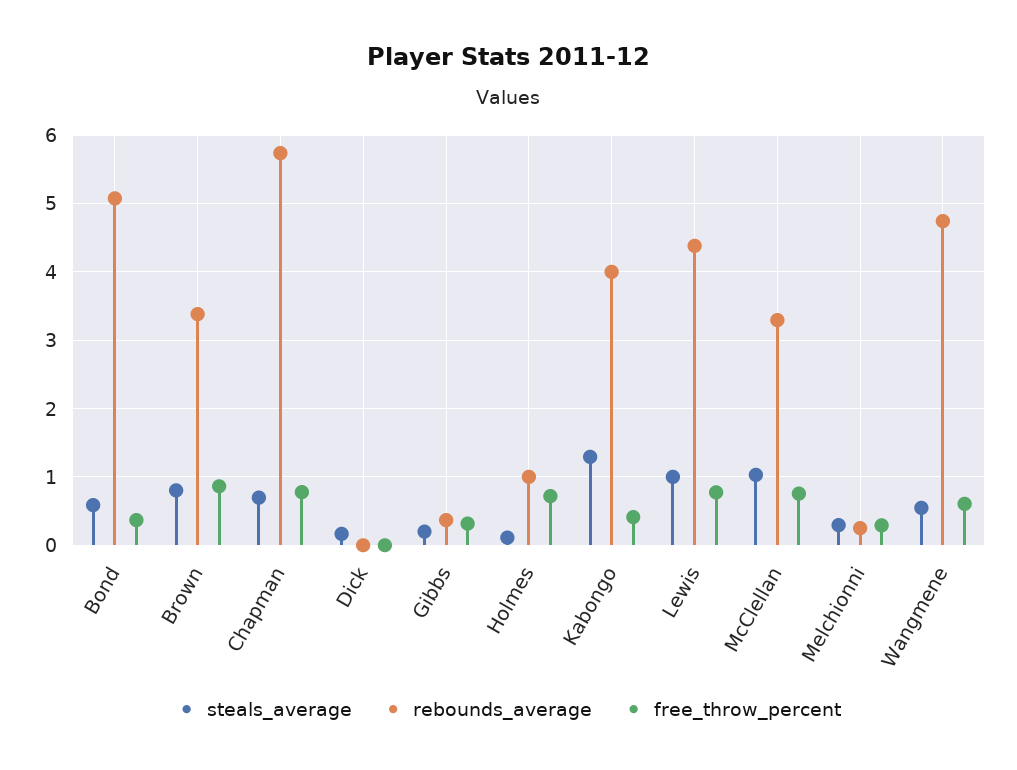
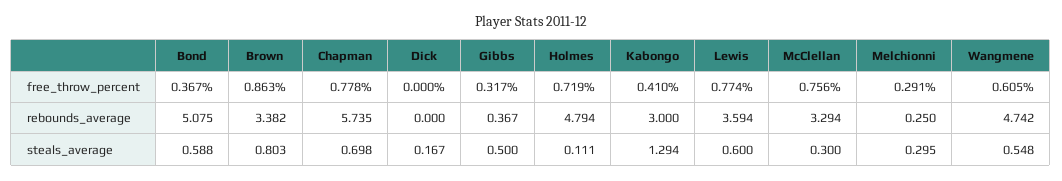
steals_average, Gibbs: 0.2 -> 0.5
rebounds_average, Holmes: 1 -> 4.794
rebounds_average, Kabongo: 4 -> 3
steals_average, Lewis: 1 -> 0.6
rebounds_average, Lewis: 4.4 -> 3.594
steals_average, McClellan: 1 -> 0.3

